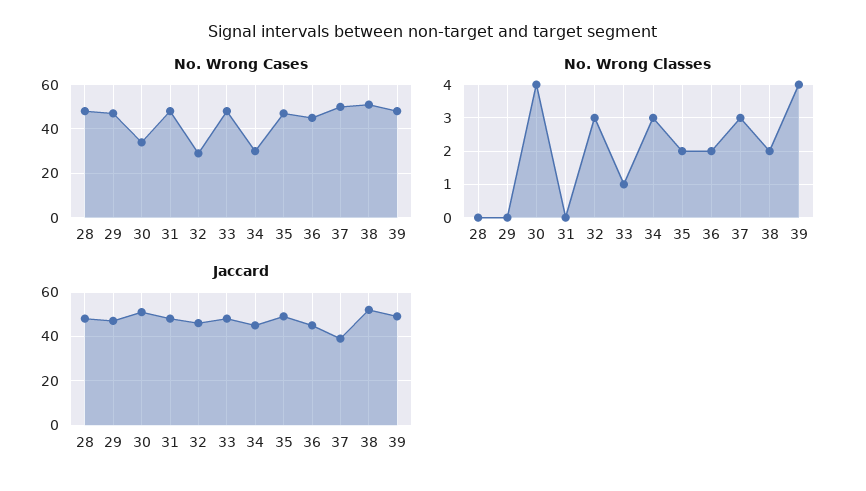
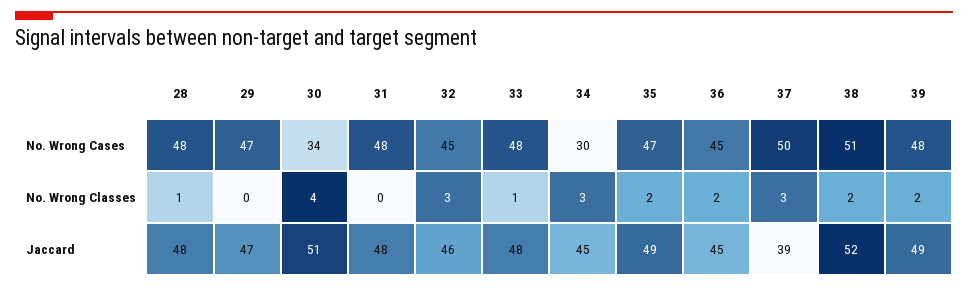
No. Wrong Cases, 32: 30 -> 45
No. Wrong Classes, 28: 0 -> 1
No. Wrong Classes, 39: 4 -> 2

